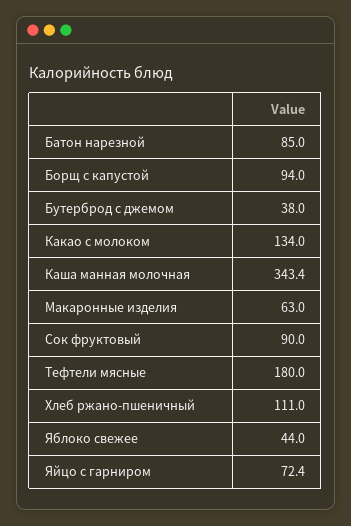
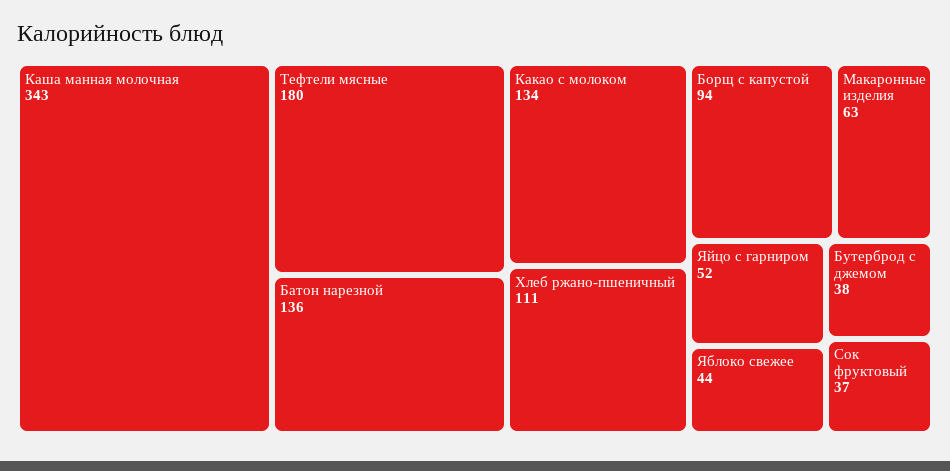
Батон нарезной: 85 -> 136
Сок фруктовый: 90 -> 37
Яйцо с гарниром: 72.4 -> 52

